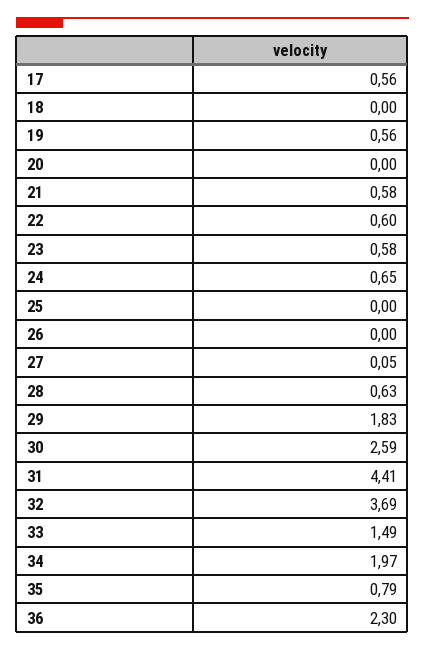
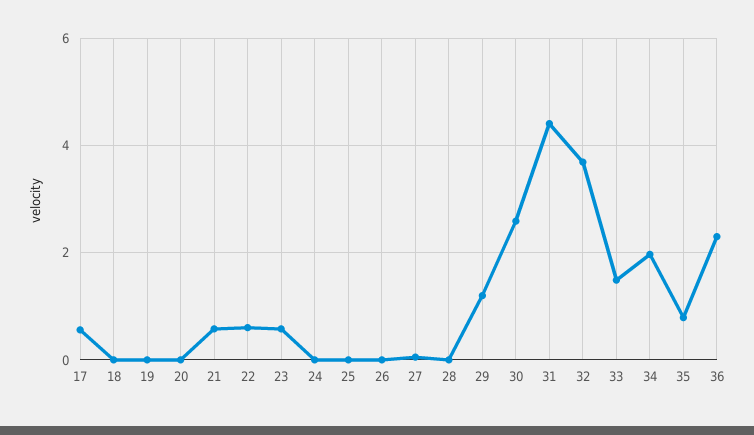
19: 0.56 -> 0
24: 0.65 -> 0
28: 0.63 -> 0
29: 1.83 -> 1.2

